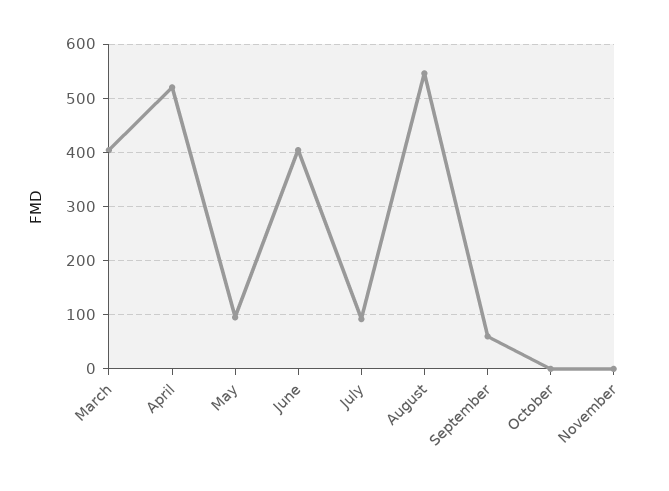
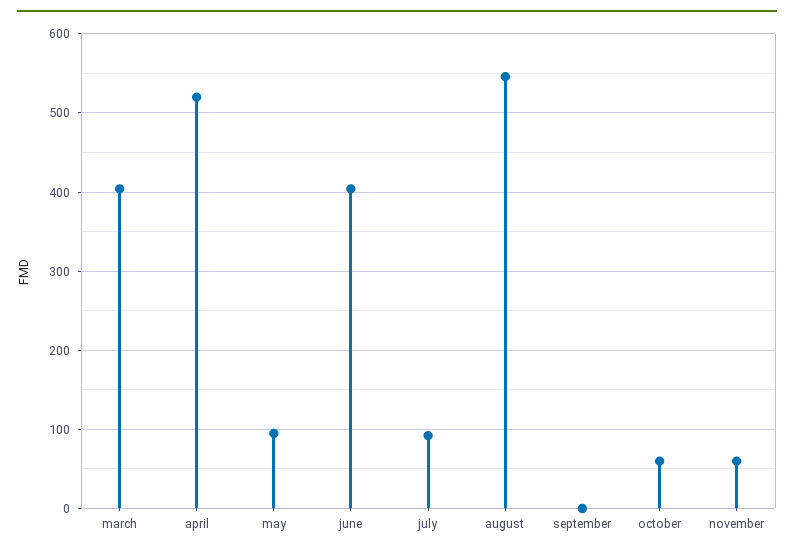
September: 60 -> 0
October: 0 -> 60
November: 0 -> 60

